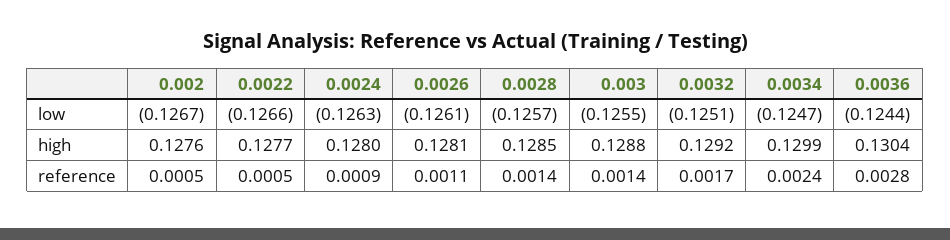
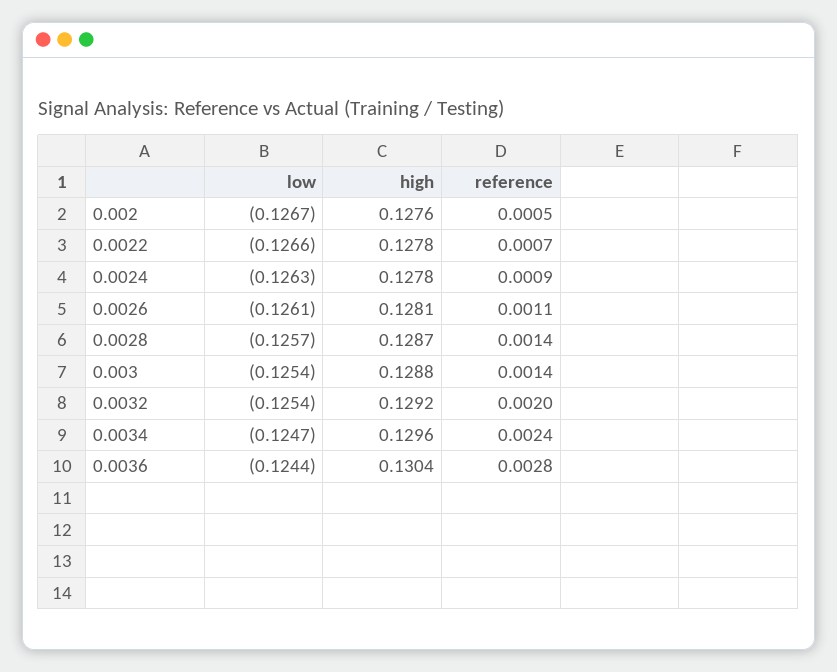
0.003, low: -0.1255 -> -0.1254
0.0032, low: -0.1251 -> -0.1254
0.0022, high: 0.1277 -> 0.1278
0.0024, high: 0.128 -> 0.1278
0.0028, high: 0.1285 -> 0.1287
0.0034, high: 0.1299 -> 0.1296
0.0022, reference: 0.0005 -> 0.0007
0.0032, reference: 0.0017 -> 0.002

